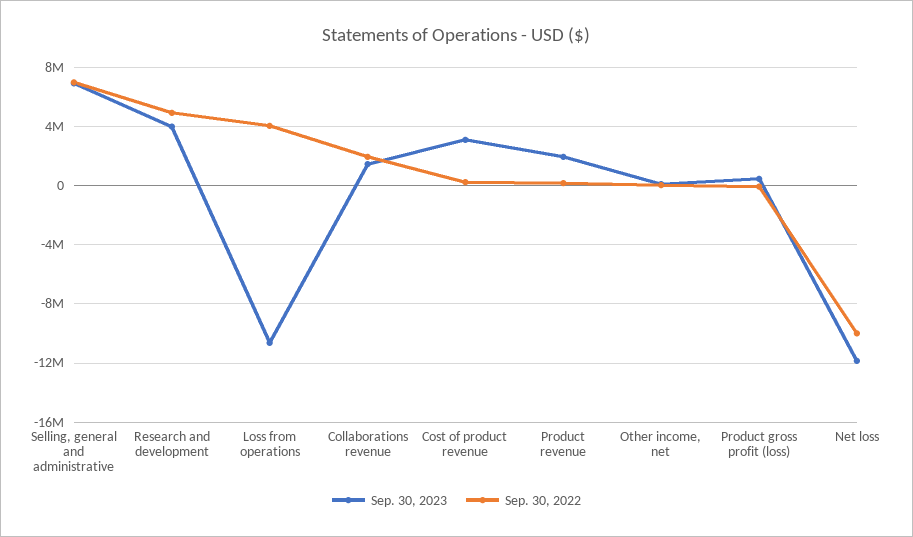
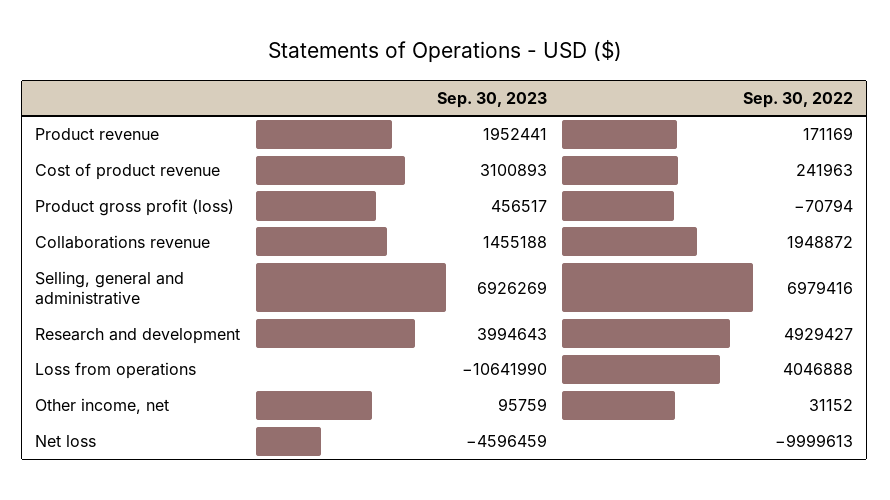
Sep. 30, 2023, Net loss: -12000000 -> -4596459

